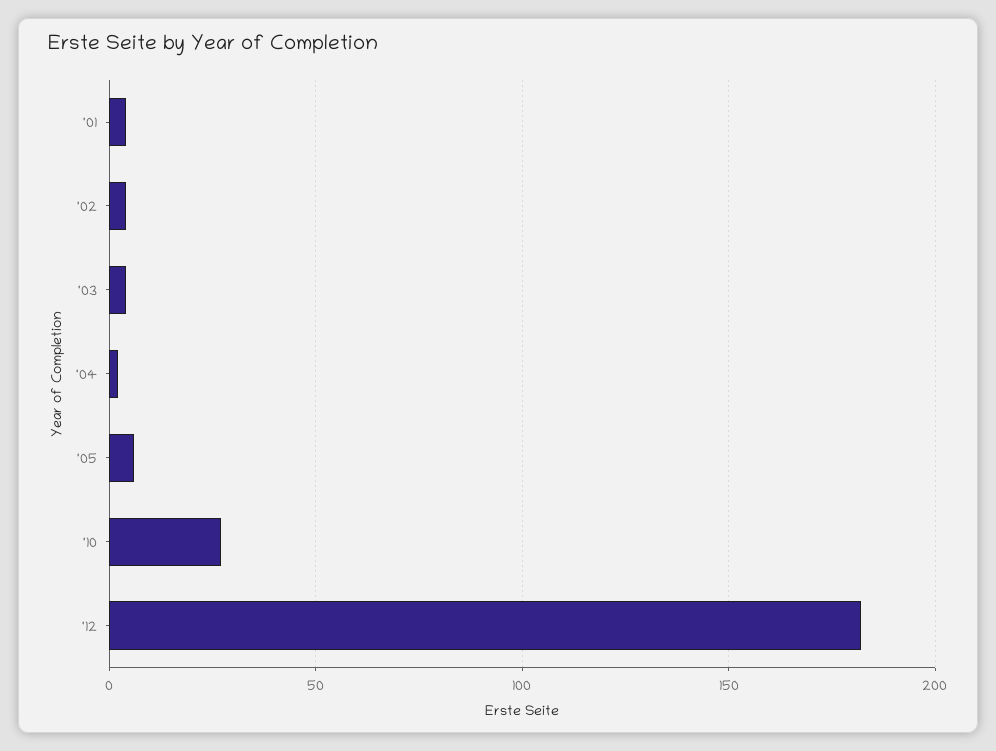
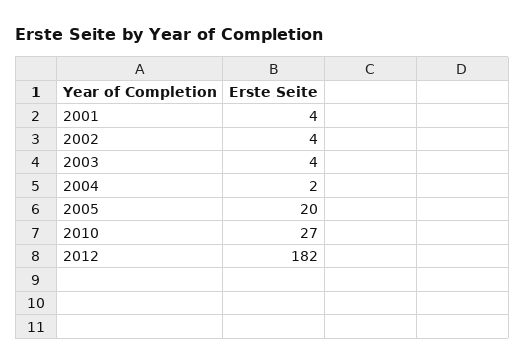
'05: 5 -> 20

